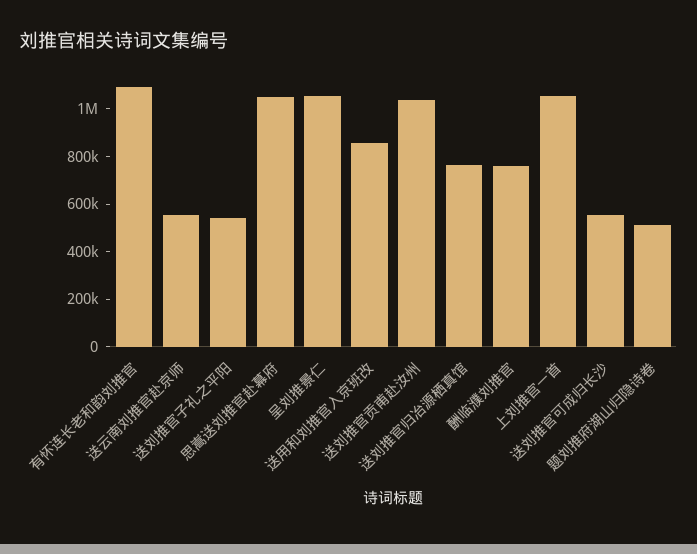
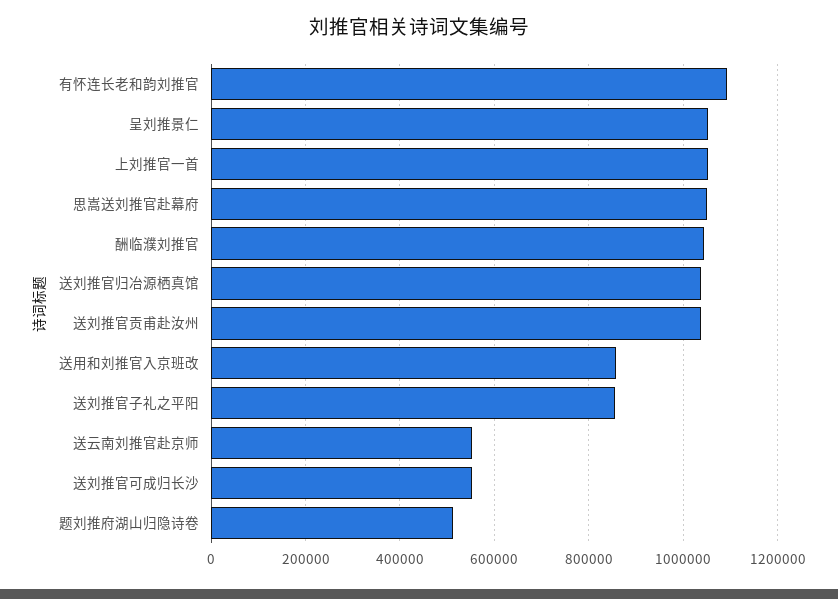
送刘推官子礼之平阳: 550000 -> 860000
送刘推官归冶源栖真馆: 750000 -> 1040000
酬临濮刘推官: 750000 -> 1040000

